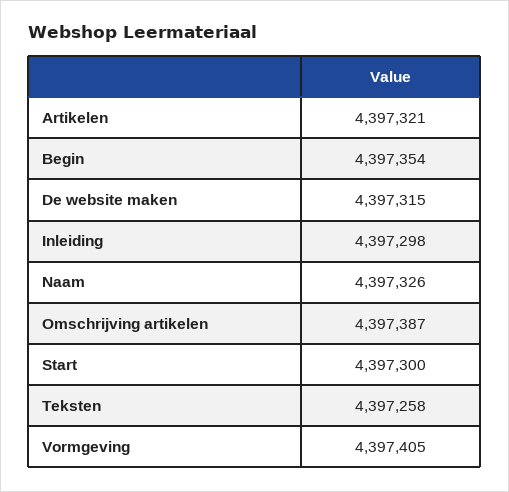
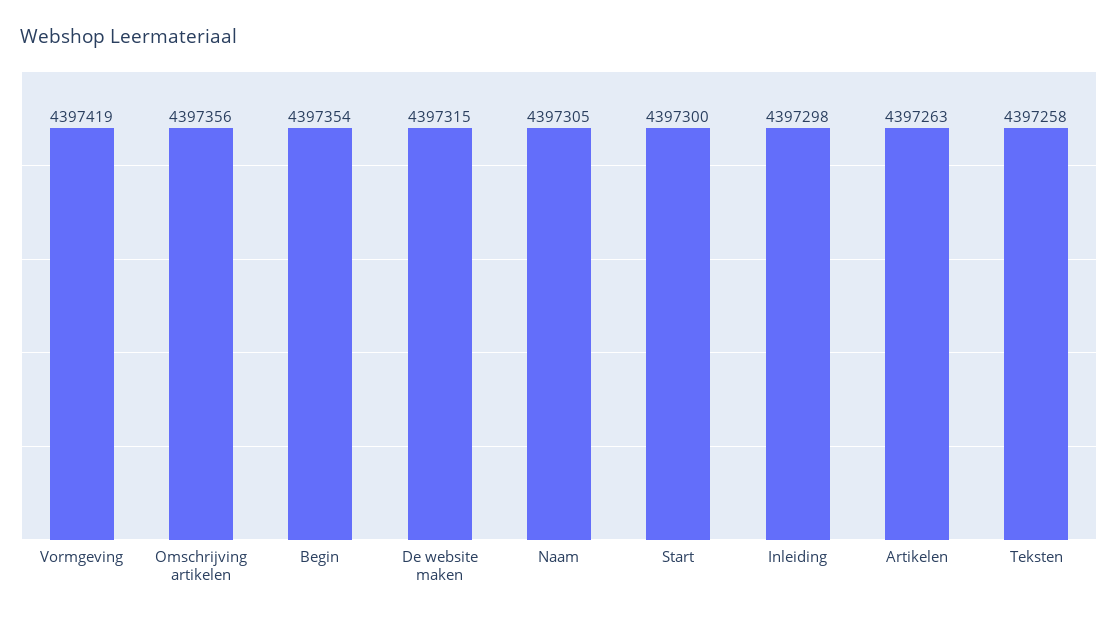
Artikelen: 4397321 -> 4397263
Naam: 4397326 -> 4397305
Omschrijving artikelen: 4397387 -> 4397356
Vormgeving: 4397405 -> 4397419

